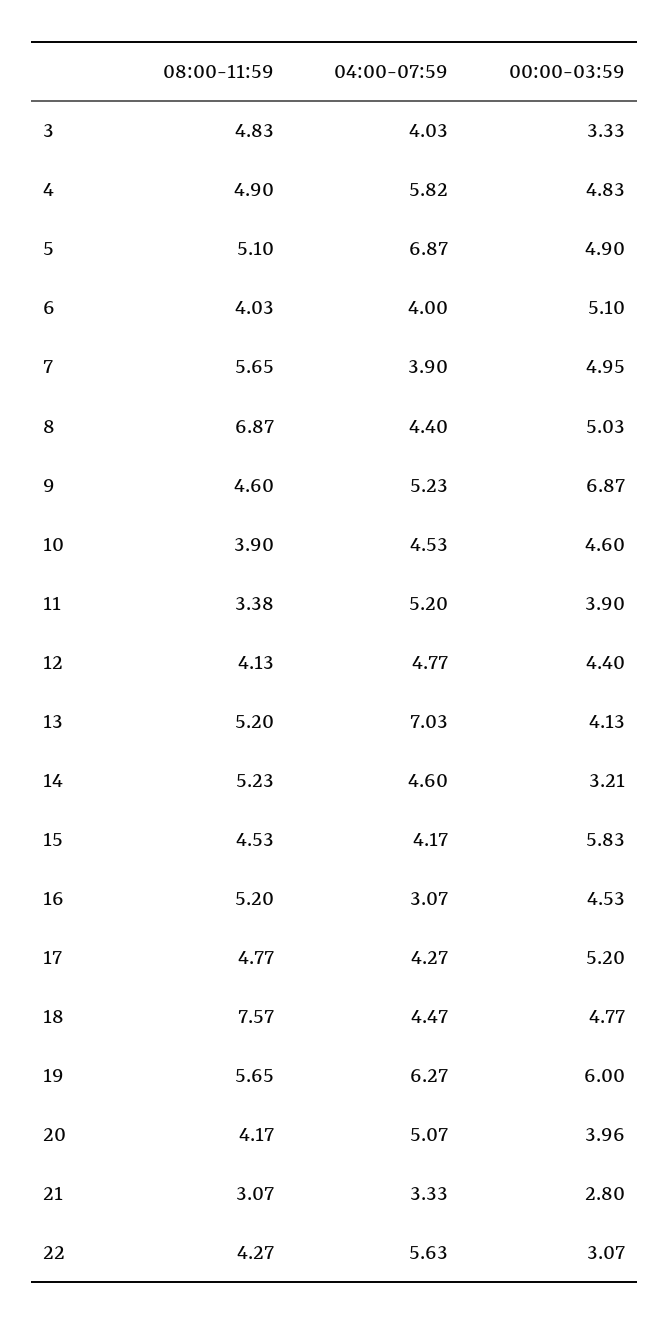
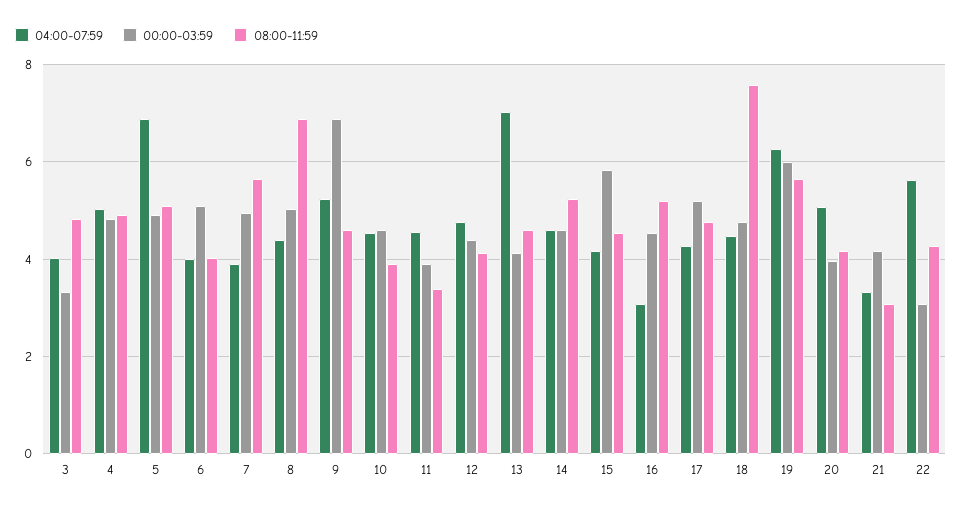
04:00-07:59, 4: 5.82 -> 5
04:00-07:59, 11: 5.2 -> 4.6
08:00-11:59, 13: 5.2 -> 4.6
00:00-03:59, 14: 3.21 -> 4.6
00:00-03:59, 21: 2.8 -> 4.2

